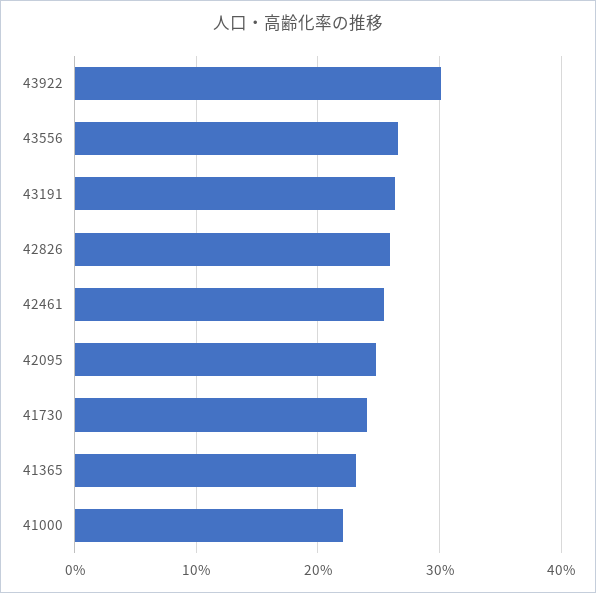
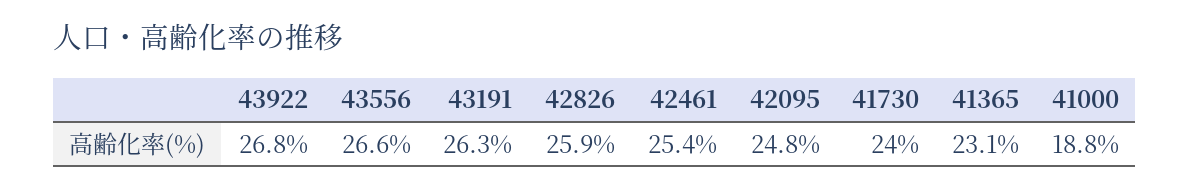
43922: 30 -> 26.8
41000: 22 -> 18.8

